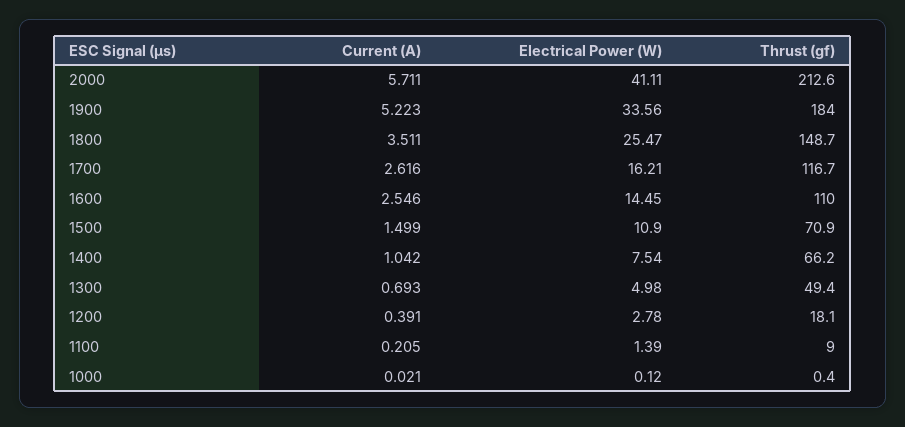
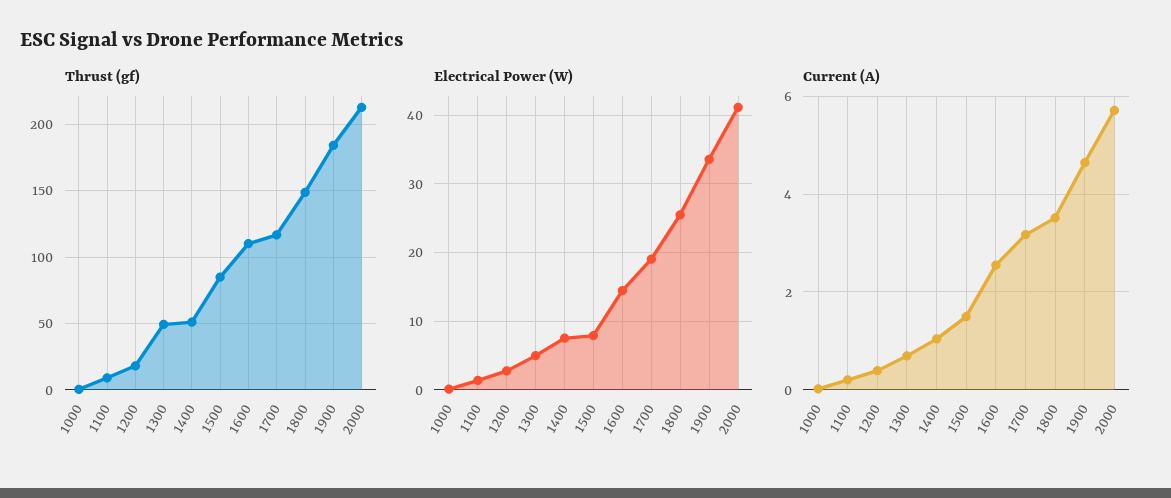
Current (A), 1900: 5.223 -> 4.6
Current (A), 1700: 2.616 -> 3.2
Electrical Power (W), 1700: 16.21 -> 19
Electrical Power (W), 1500: 10.9 -> 8
Thrust (gf), 1500: 70.9 -> 85
Thrust (gf), 1400: 66.2 -> 50

